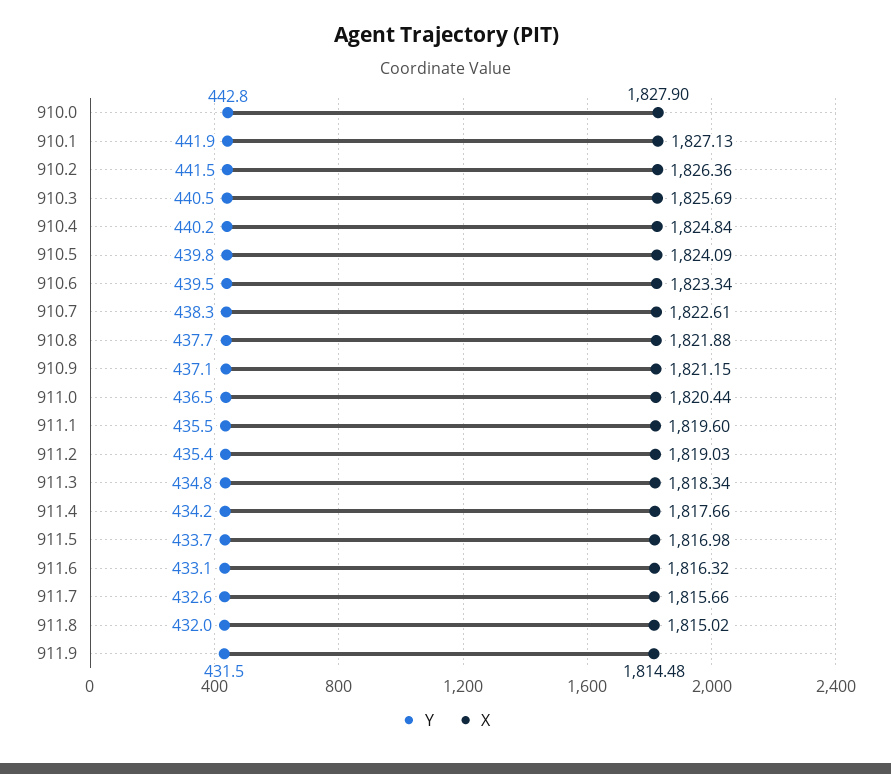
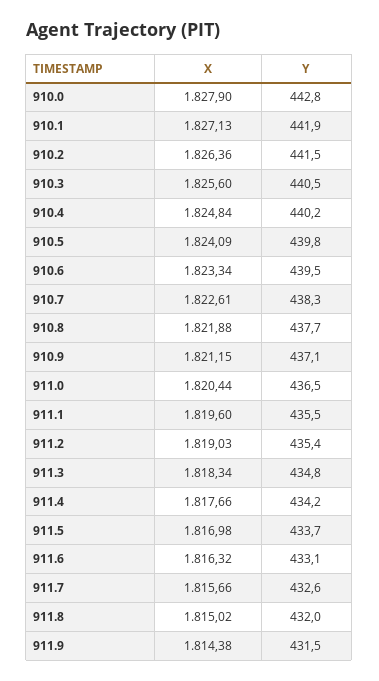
X, 910.3: 1825.69 -> 1825.6
X, 911.9: 1814.48 -> 1814.38

